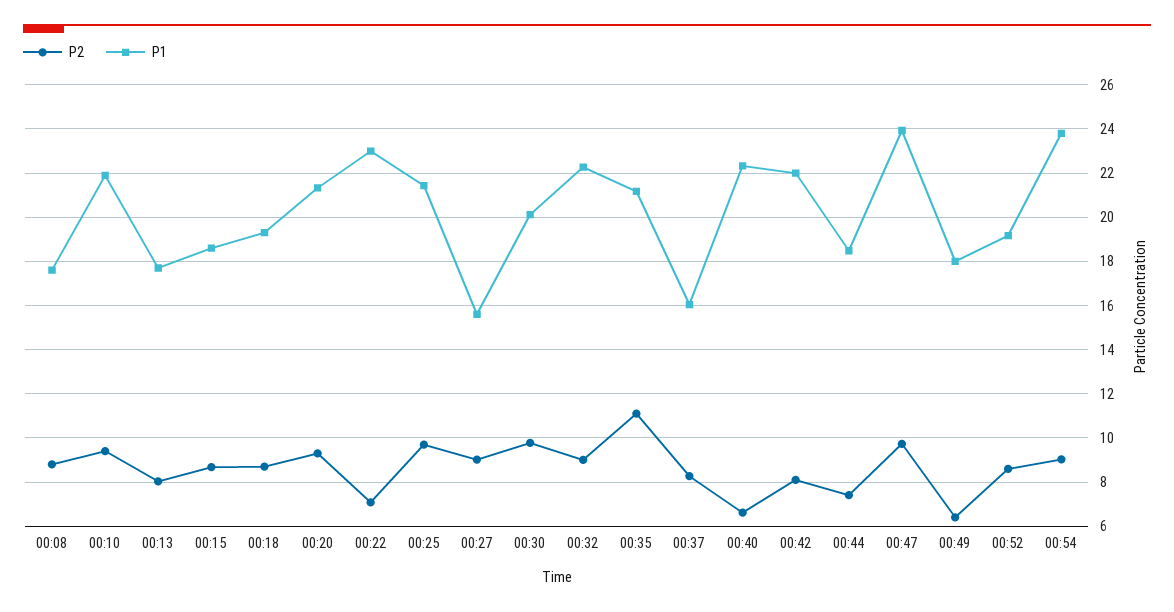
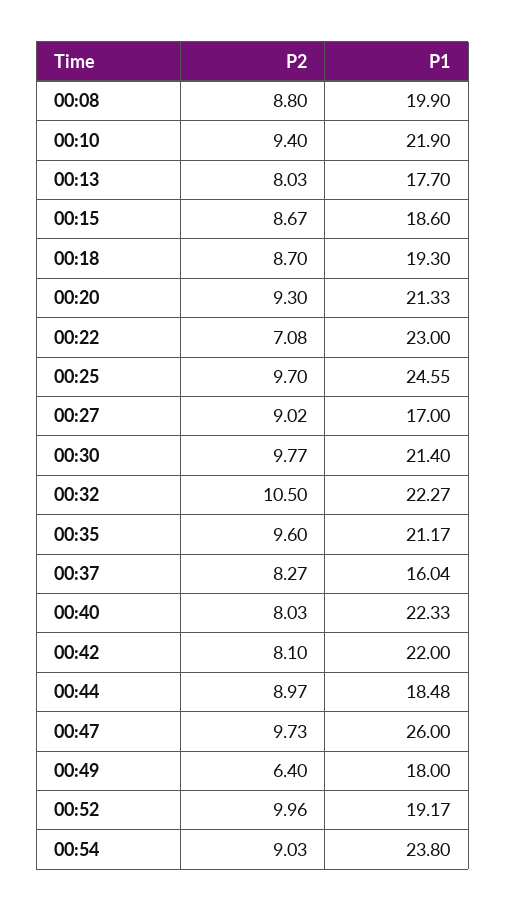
P1, 00:08: 17.5 -> 19.9
P1, 00:25: 21.5 -> 24.55
P1, 00:27: 15.5 -> 17
P1, 00:30: 20 -> 21.4
P2, 00:32: 9 -> 10.5
P2, 00:35: 11 -> 9.6
P2, 00:40: 6.5 -> 8.03
P2, 00:44: 7.5 -> 8.97
P1, 00:47: 24 -> 26
P2, 00:52: 8.5 -> 9.96

